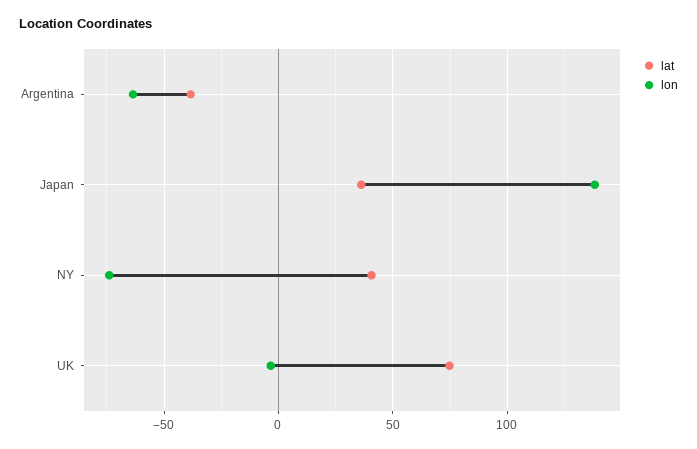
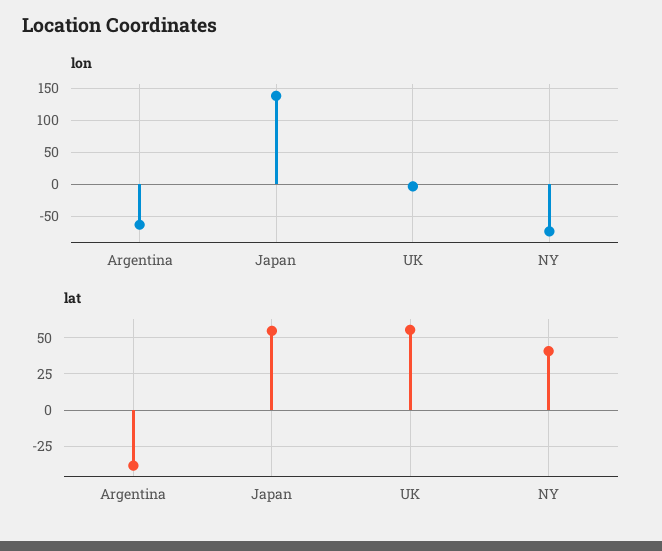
lat, Japan: 35 -> 55
lat, UK: 75 -> 55

